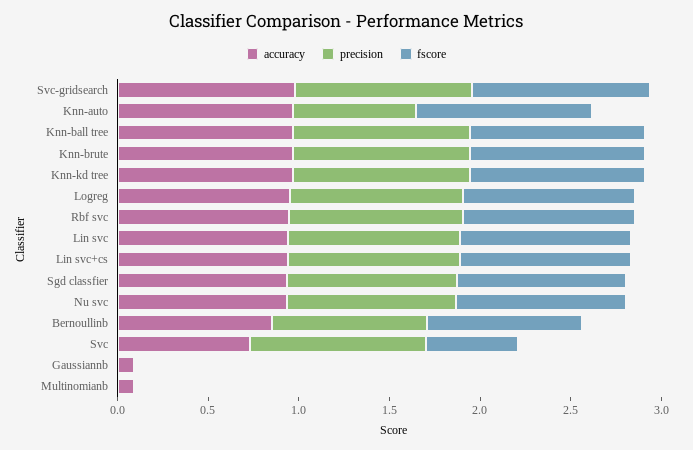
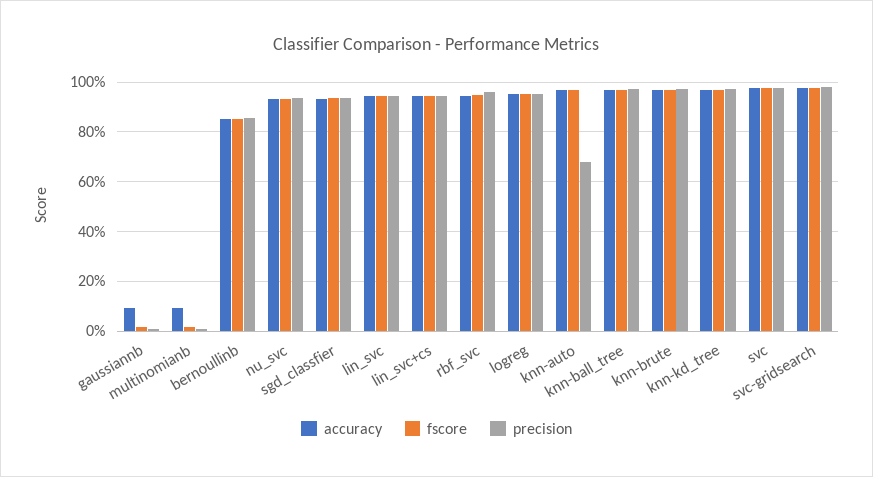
accuracy, Svc: 0.7 -> 0.975
fscore, Svc: 0.5 -> 0.975

